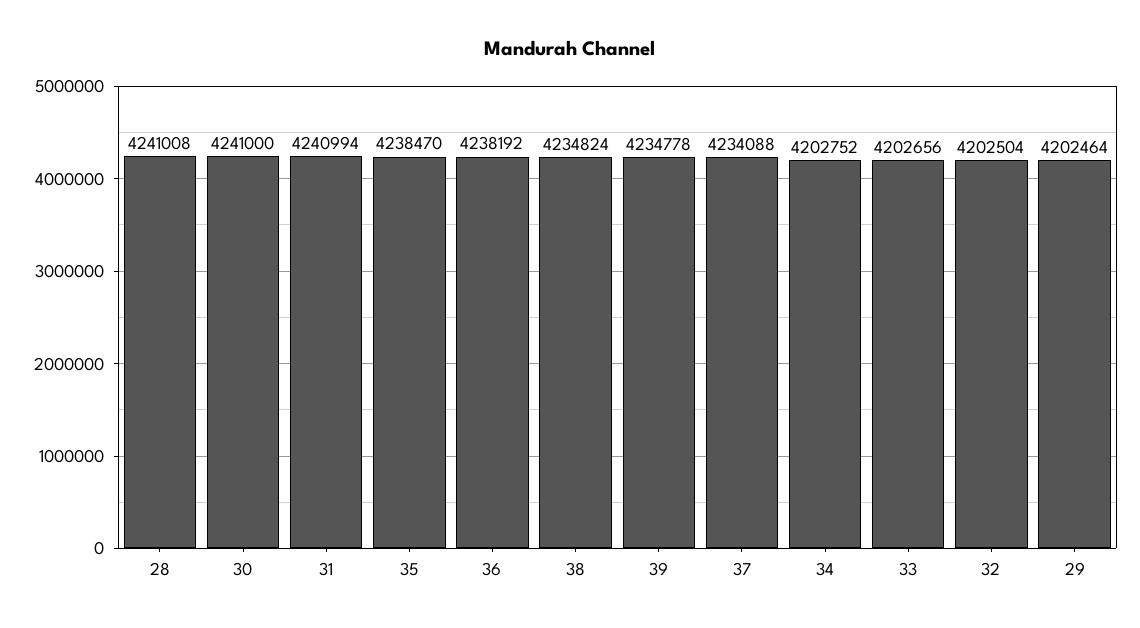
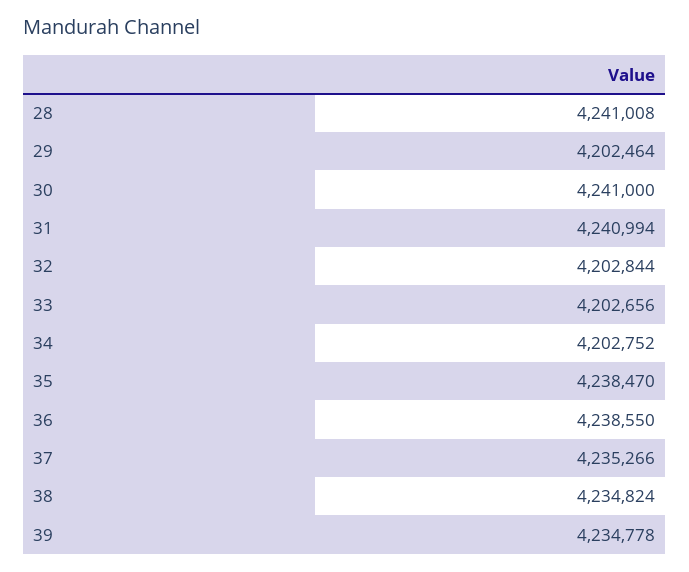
36: 4238192 -> 4238550
37: 4234088 -> 4235266
32: 4202504 -> 4202844

